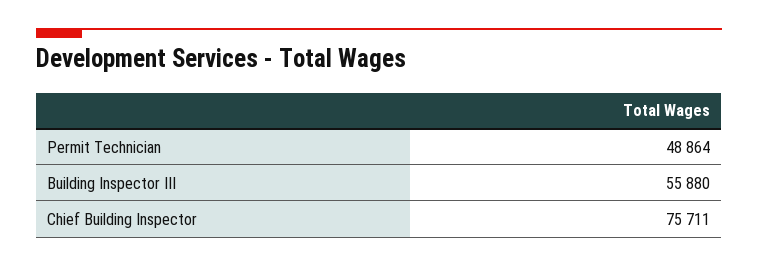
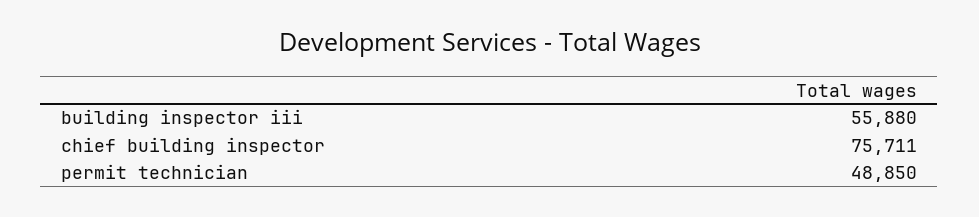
Permit Technician: 48864 -> 48850

